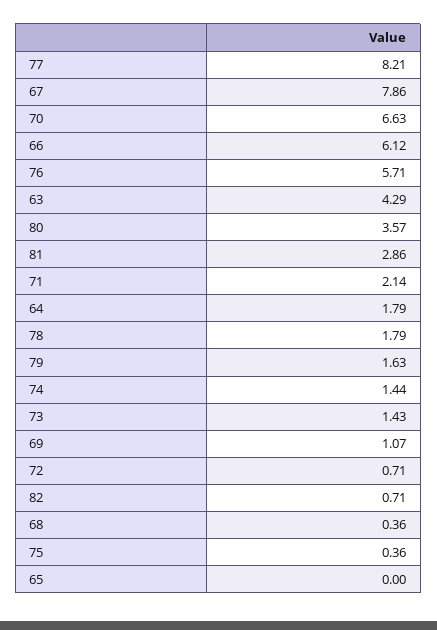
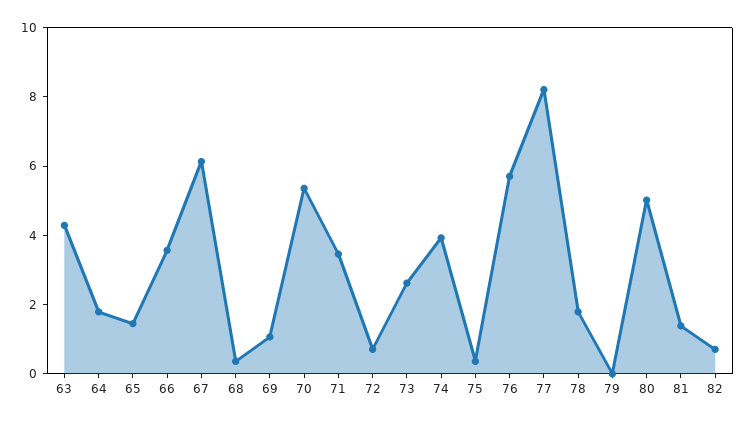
67: 7.86 -> 6
70: 6.63 -> 5.5
66: 6.12 -> 3.5
80: 3.57 -> 5
81: 2.86 -> 1.5
71: 2.14 -> 3.5
79: 1.63 -> 0
74: 1.44 -> 4
73: 1.43 -> 2.5
65: 0 -> 1.5

